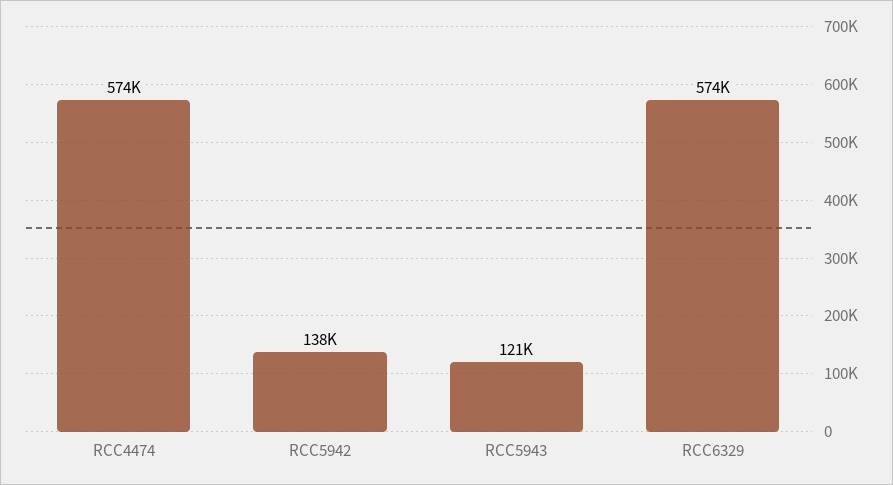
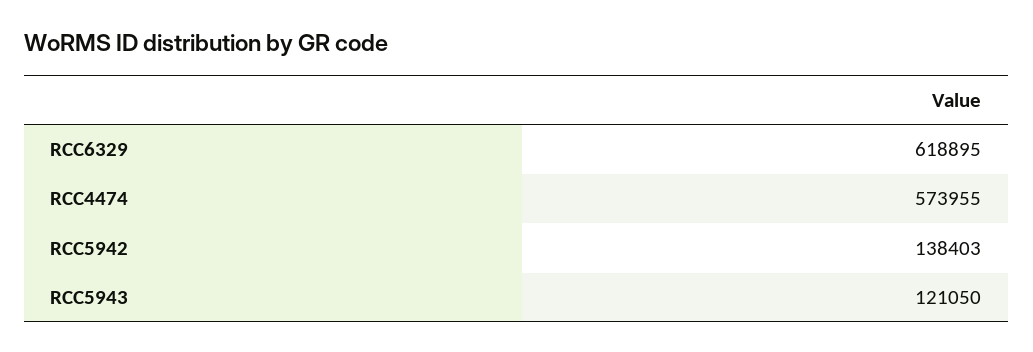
RCC6329: 574000 -> 618895

